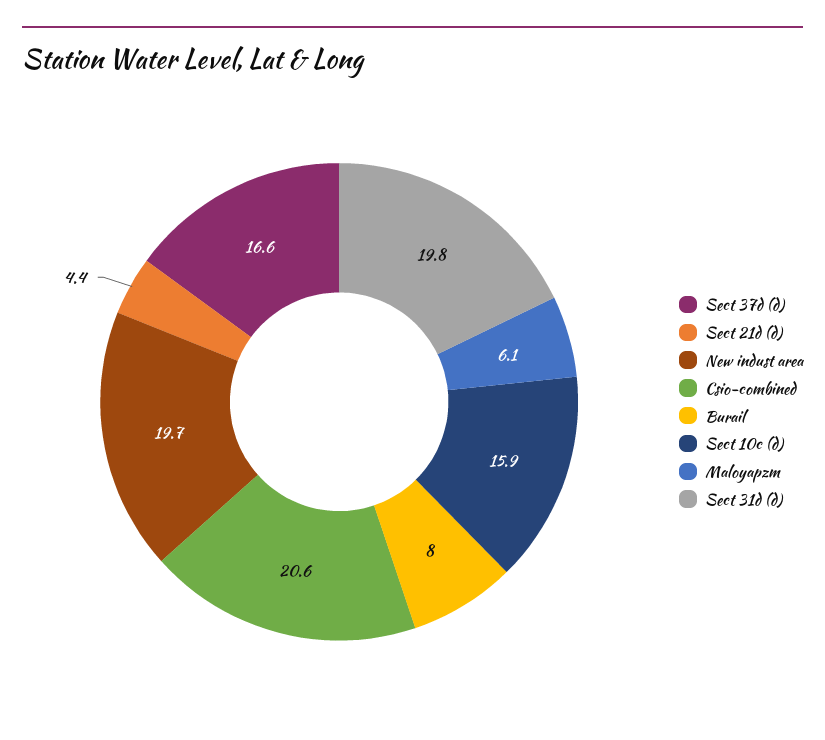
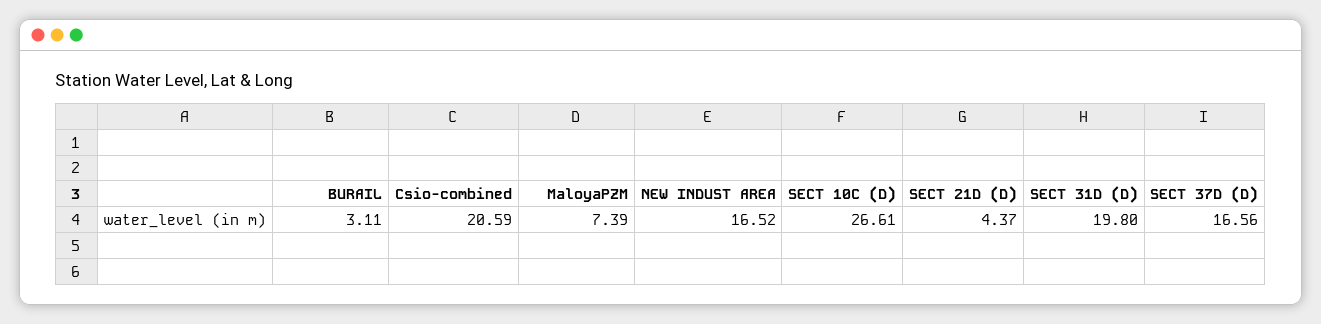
New indust area: 19.7 -> 16.52
Burail: 8 -> 3.11
Sect 10c (d): 15.9 -> 26.61
Maloyapzm: 6.1 -> 7.39

